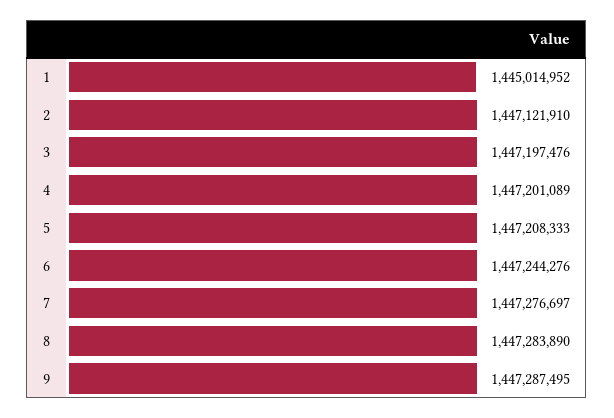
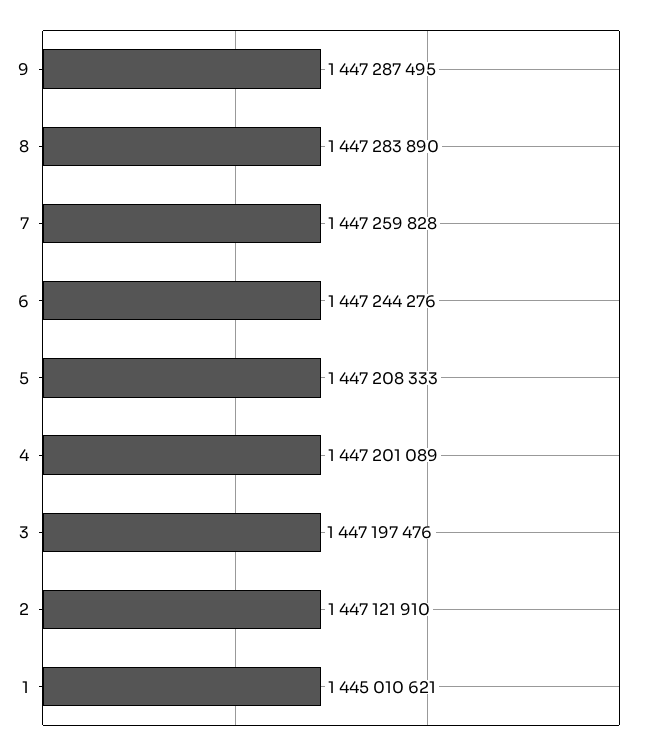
1: 1445014952 -> 1445010621
7: 1447276697 -> 1447259828

